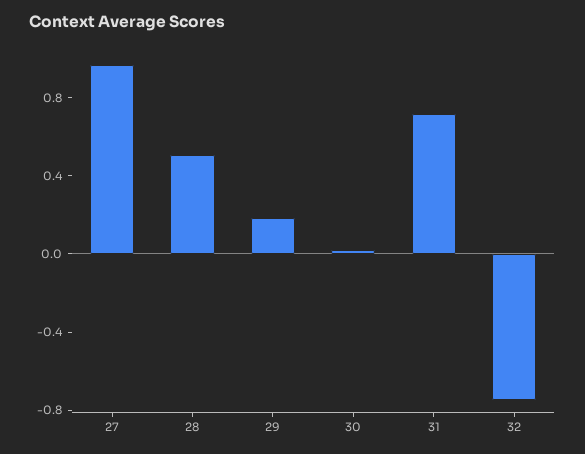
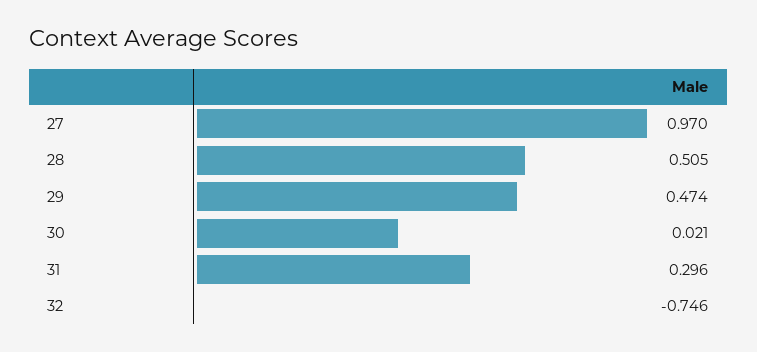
29: 0.2 -> 0.474
31: 0.7 -> 0.296

